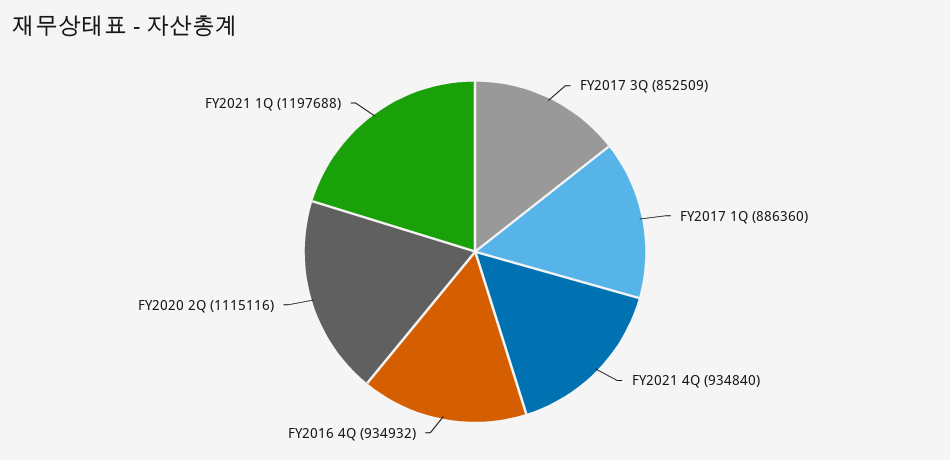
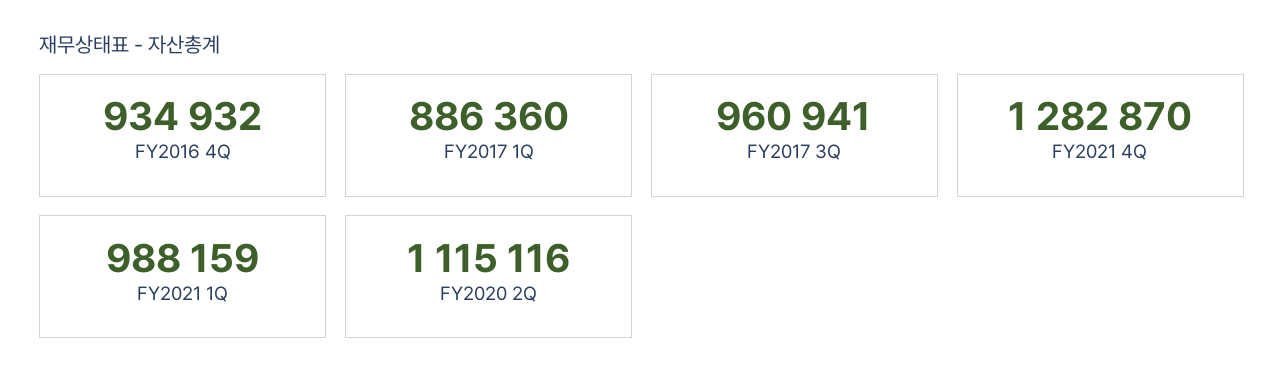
FY2017 3Q: 852509 -> 960941
FY2021 4Q: 934840 -> 1282870
FY2021 1Q: 1197688 -> 988159

